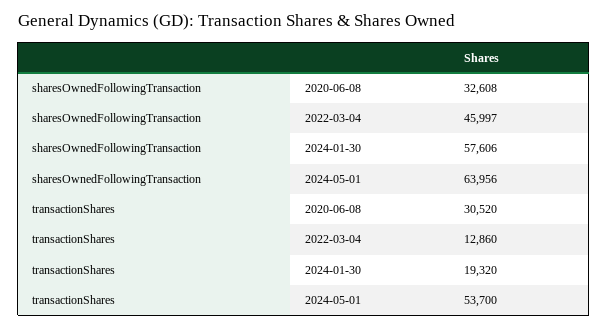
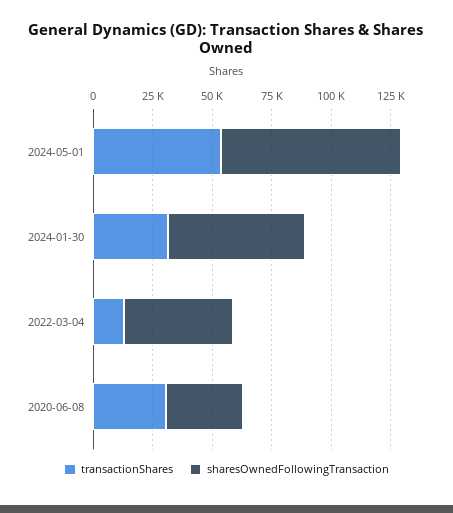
sharesOwnedFollowingTransaction, 2024-05-01: 63956 -> 75000
transactionShares, 2024-01-30: 19320 -> 30000

